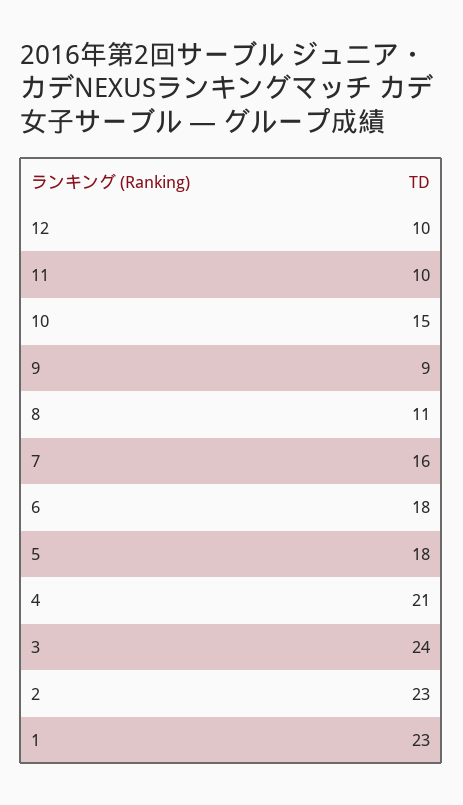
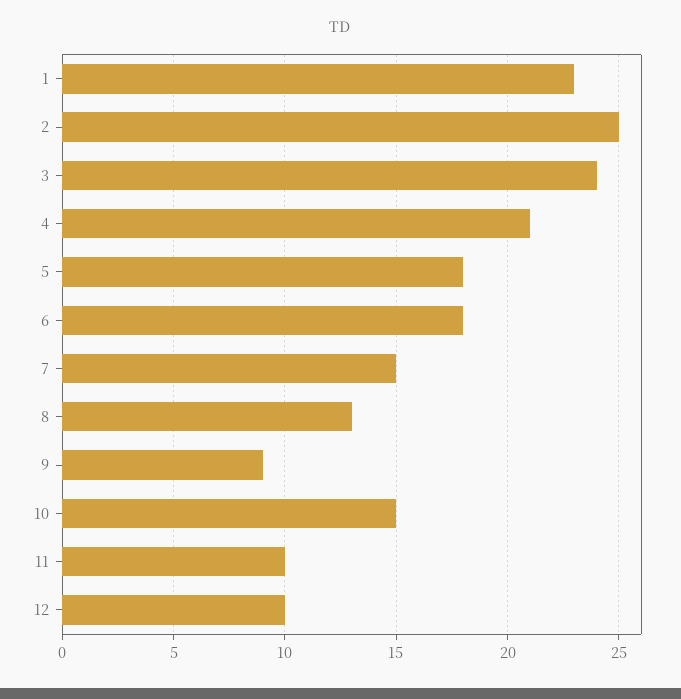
8: 11 -> 13
7: 16 -> 15
2: 23 -> 25

